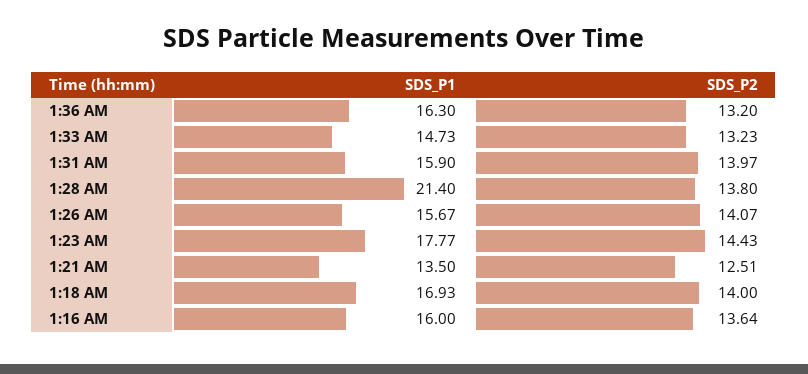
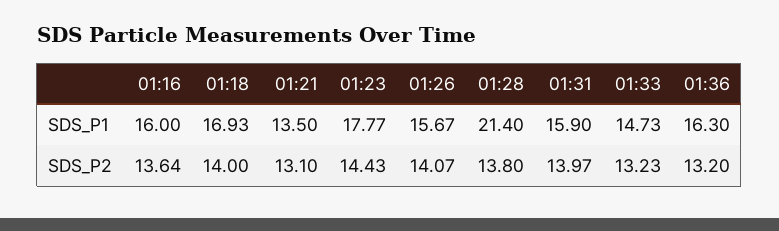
SDS_P2, 1:21 AM: 12.51 -> 13.1

